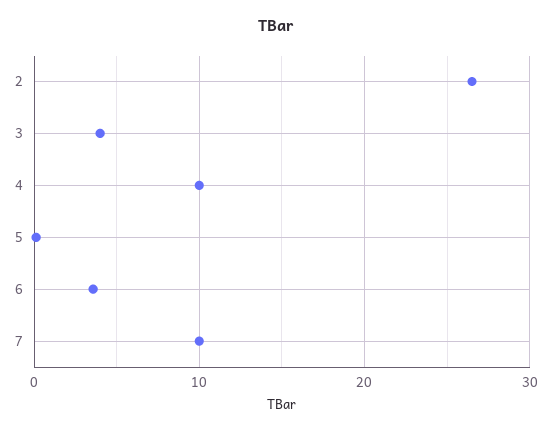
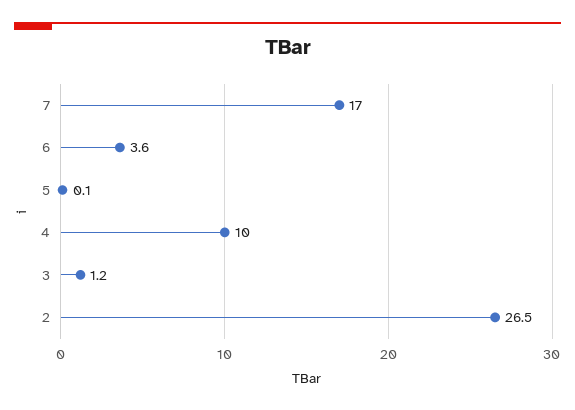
3: 4 -> 1.2
7: 10 -> 17

